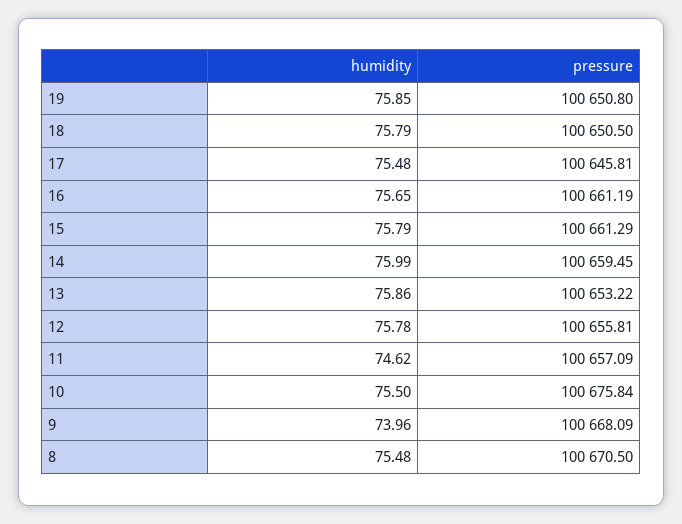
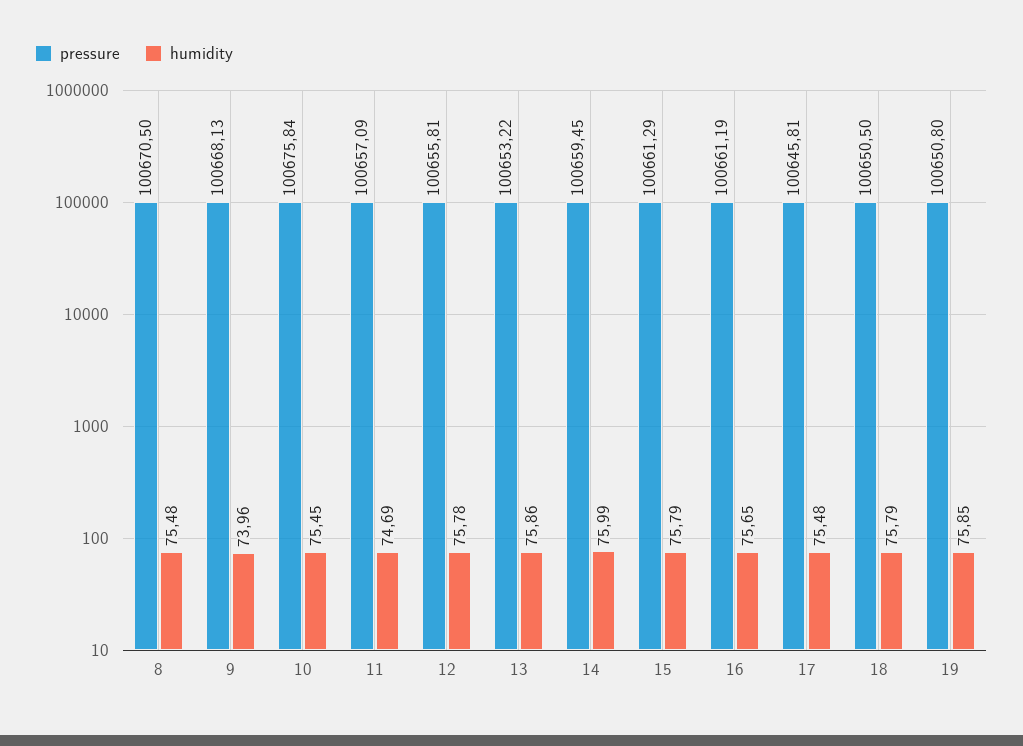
humidity, 11: 74.62 -> 74.69
humidity, 10: 75.5 -> 75.45
pressure, 9: 100668.09 -> 100668.13

